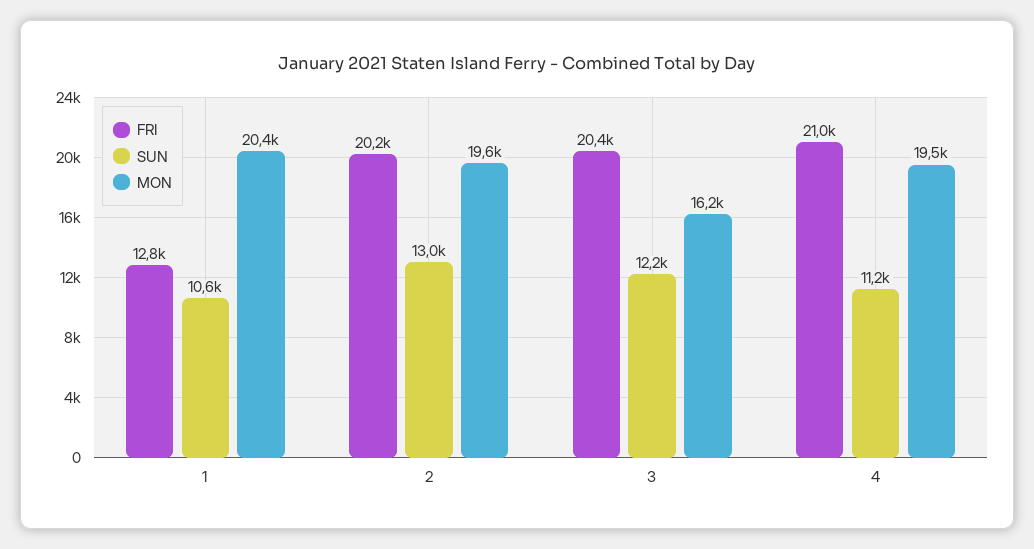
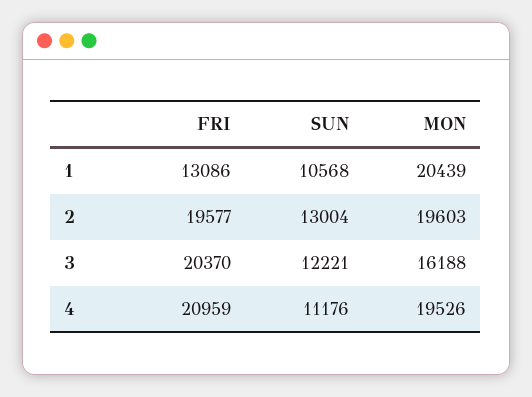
FRI, 1: 12800 -> 13086
FRI, 2: 20200 -> 19577

